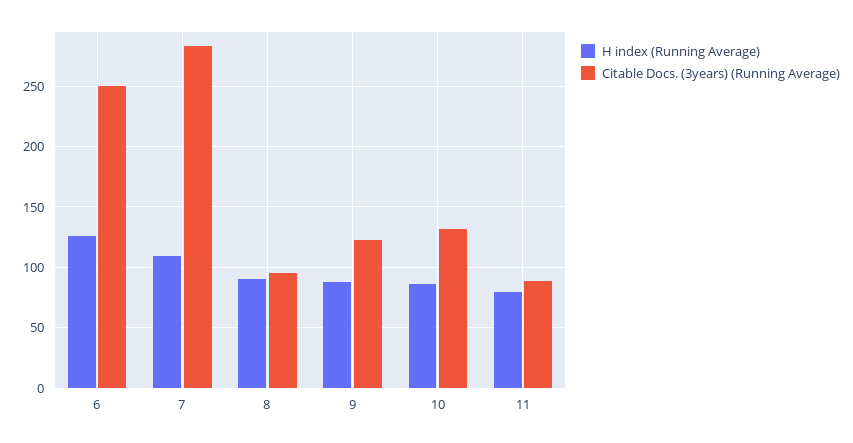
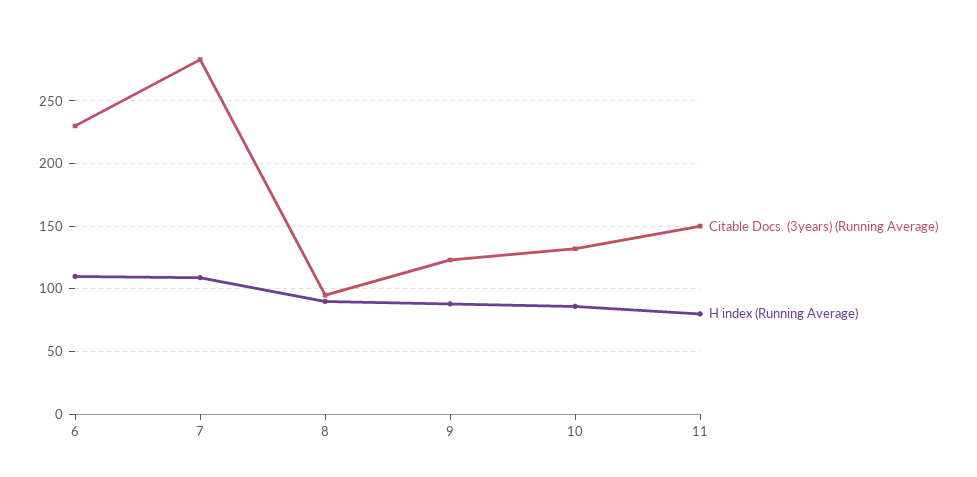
H index (Running Average), 6: 125 -> 110
Citable Docs. (3years) (Running Average), 6: 250 -> 230
Citable Docs. (3years) (Running Average), 11: 90 -> 150

